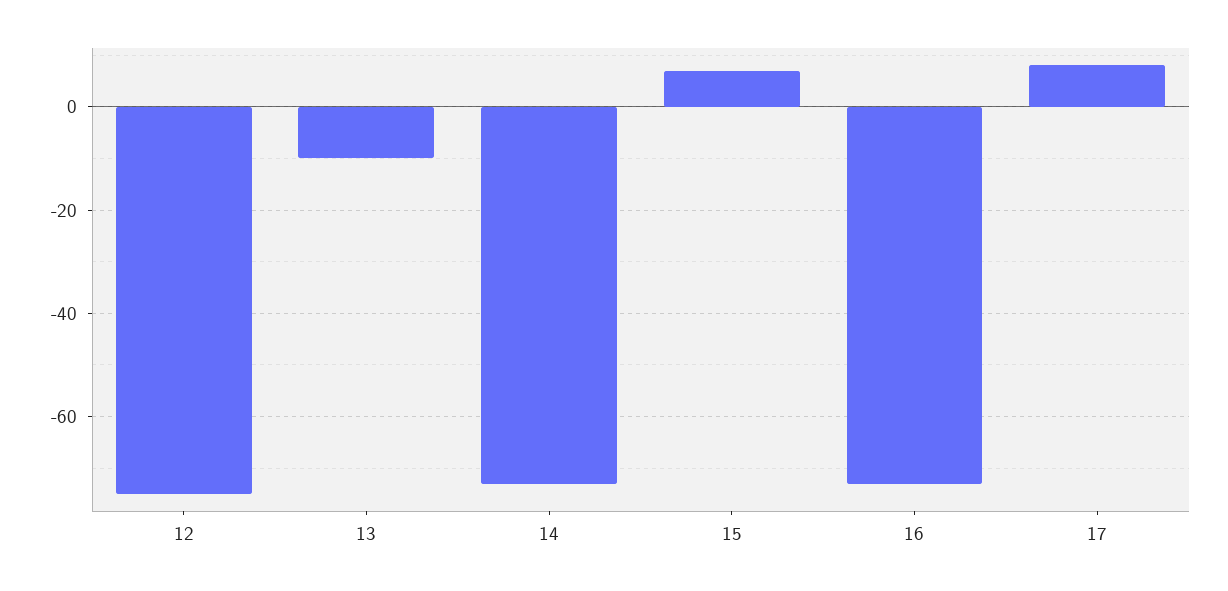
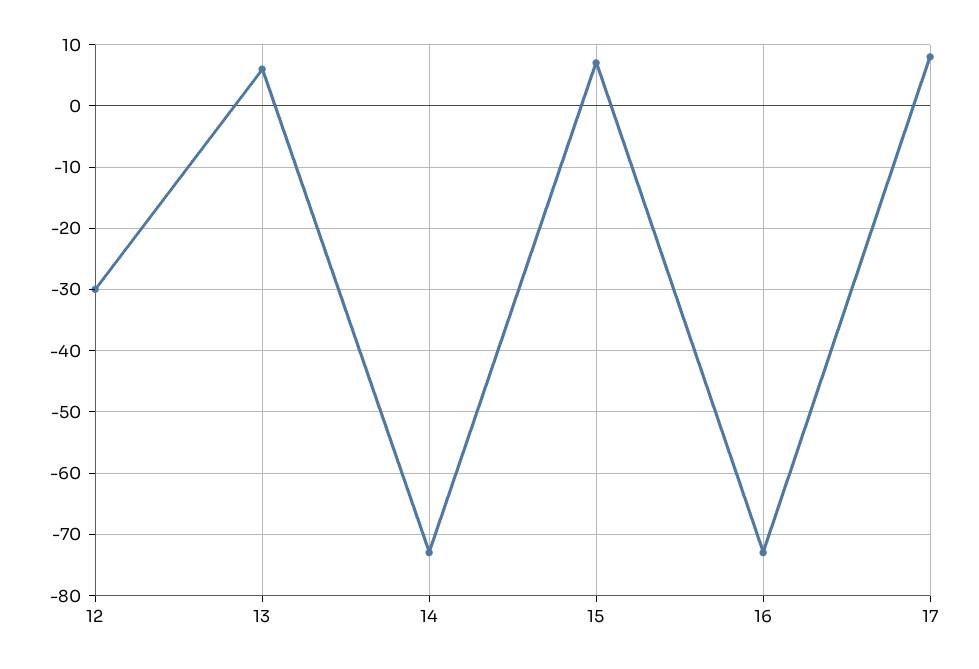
12: -75 -> -30
13: -10 -> 6

